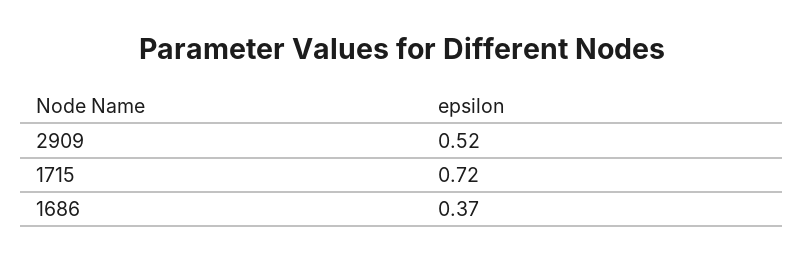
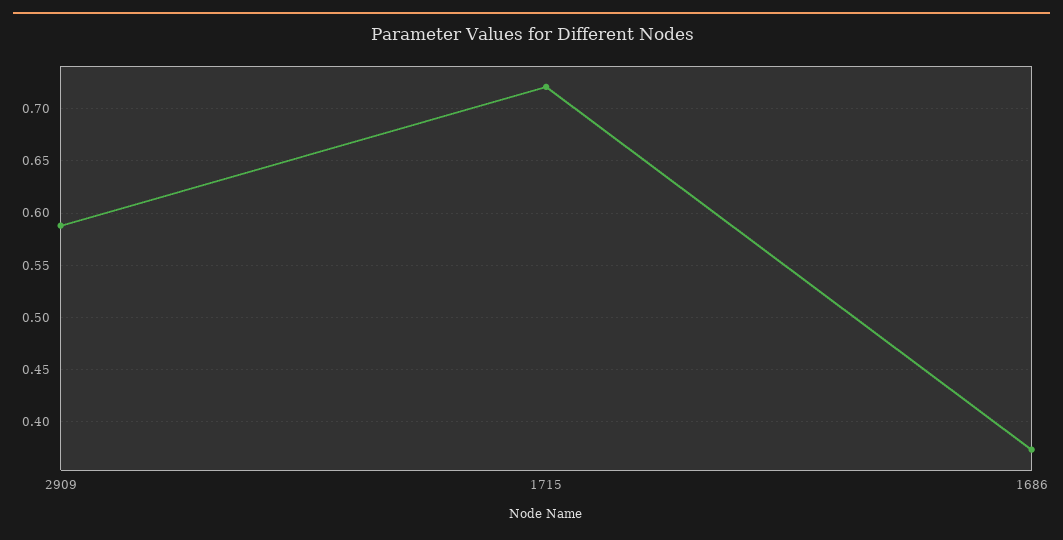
2909: 0.52 -> 0.59

